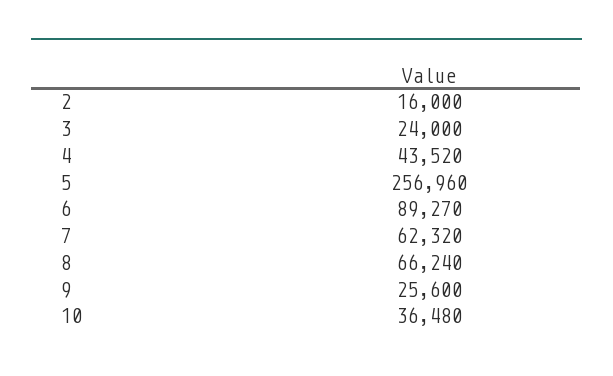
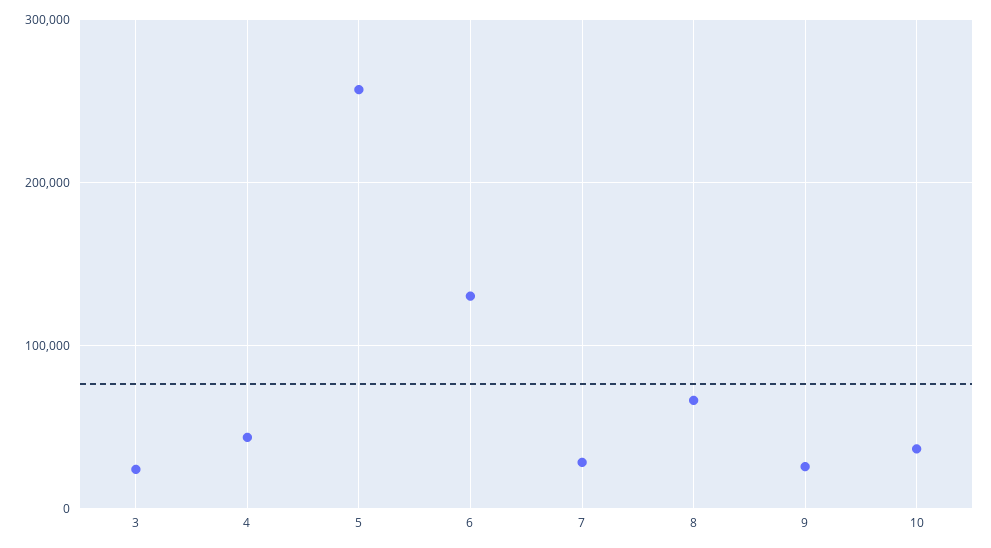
2: 16000 -> none
6: 89270 -> 130000
7: 62320 -> 30000

